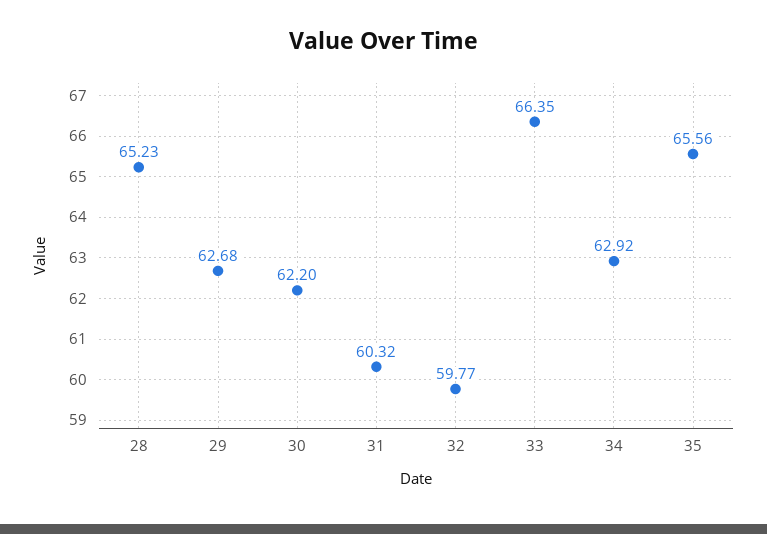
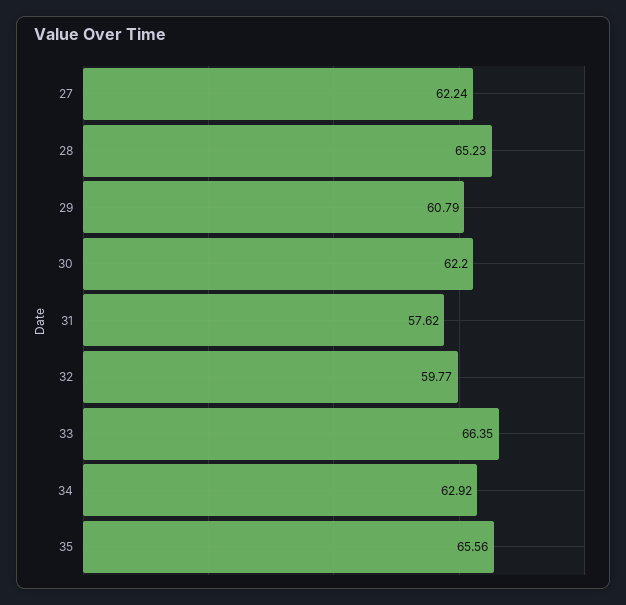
29: 62.68 -> 60.79
31: 60.32 -> 57.62
27: none -> 62.24

